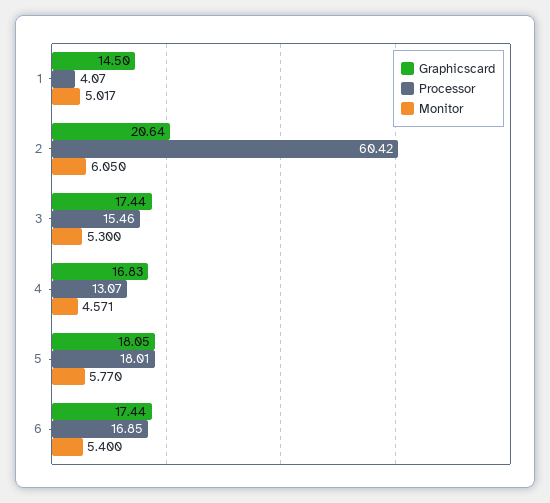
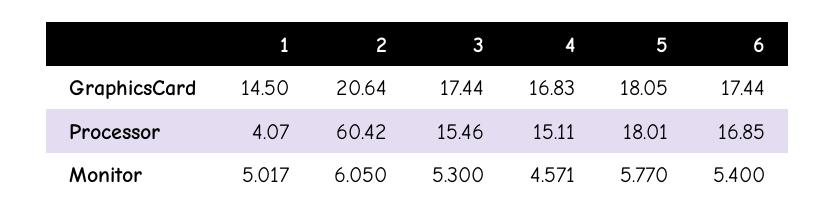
Processor, 4: 13.07 -> 15.11

